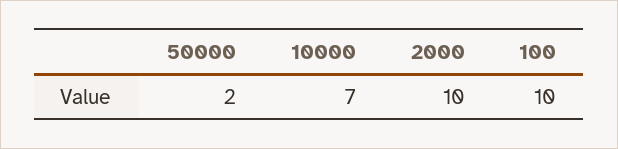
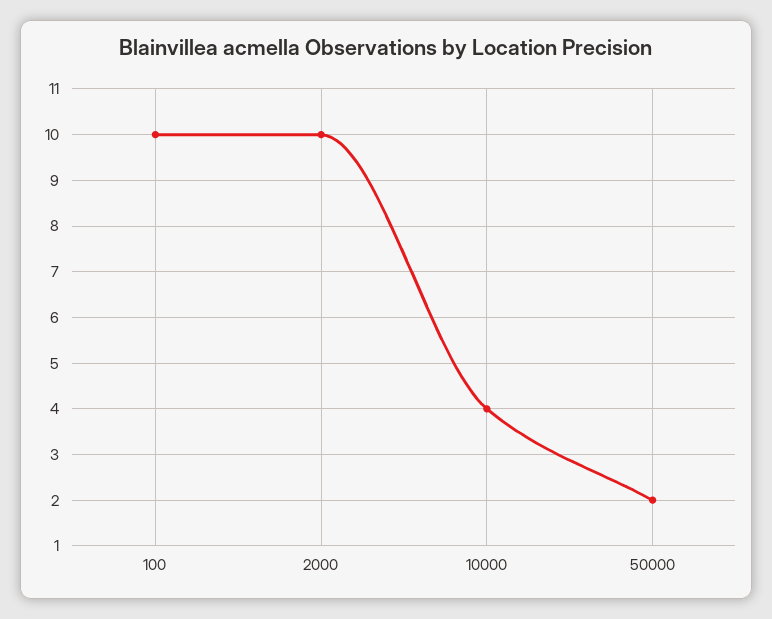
10000: 7 -> 4

